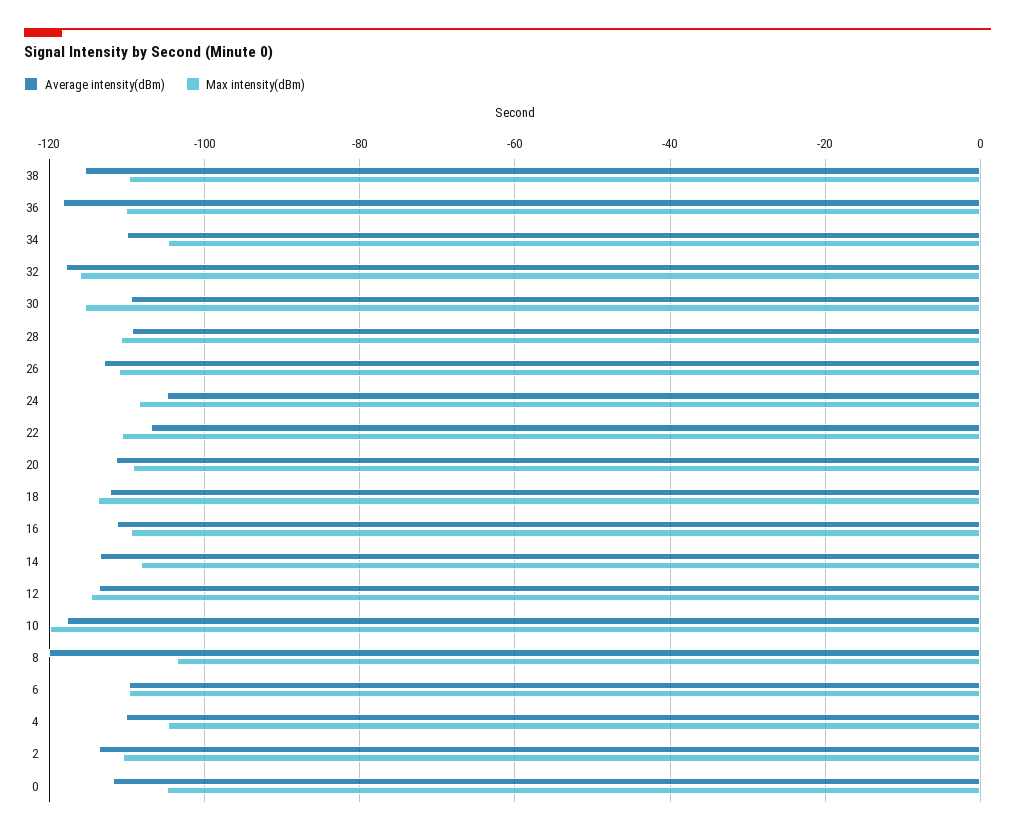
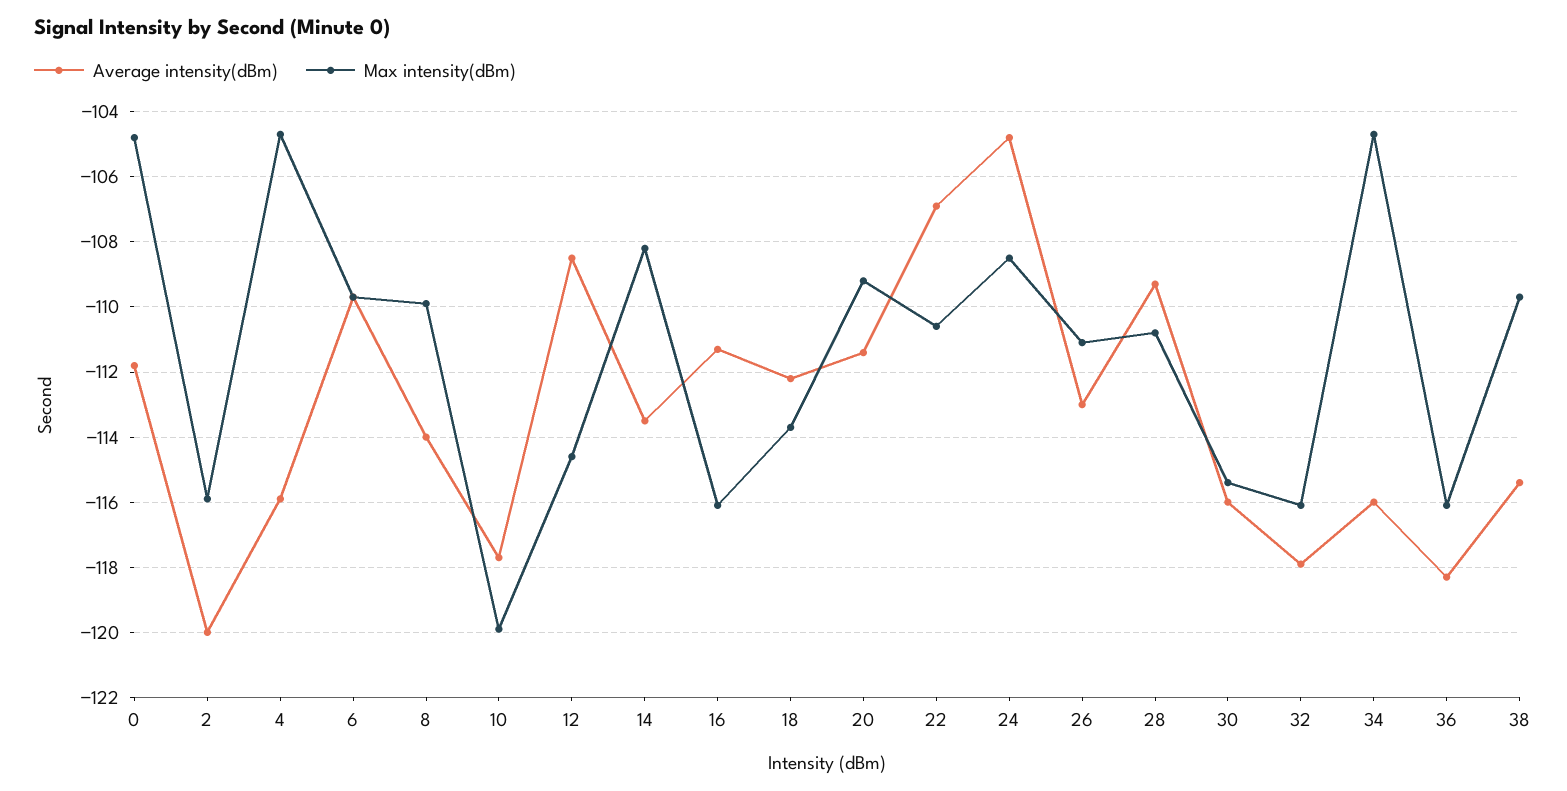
Max intensity(dBm), 36: -110 -> -116
Average intensity(dBm), 34: -110 -> -116
Average intensity(dBm), 30: -110 -> -116
Max intensity(dBm), 16: -110 -> -116
Average intensity(dBm), 12: -114 -> -108.5
Average intensity(dBm), 8: -120 -> -114
Max intensity(dBm), 8: -104 -> -110
Average intensity(dBm), 4: -110 -> -116
Average intensity(dBm), 2: -114 -> -120
Max intensity(dBm), 2: -110 -> -116

